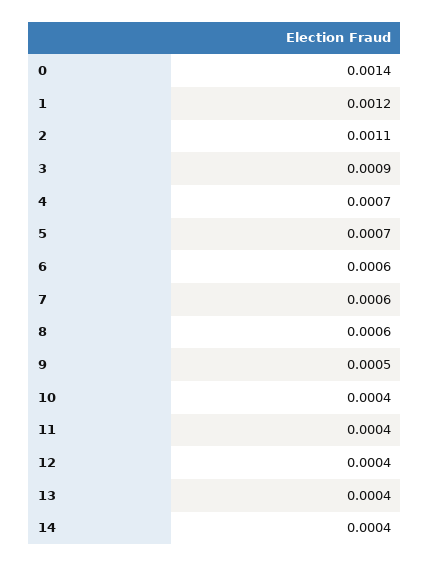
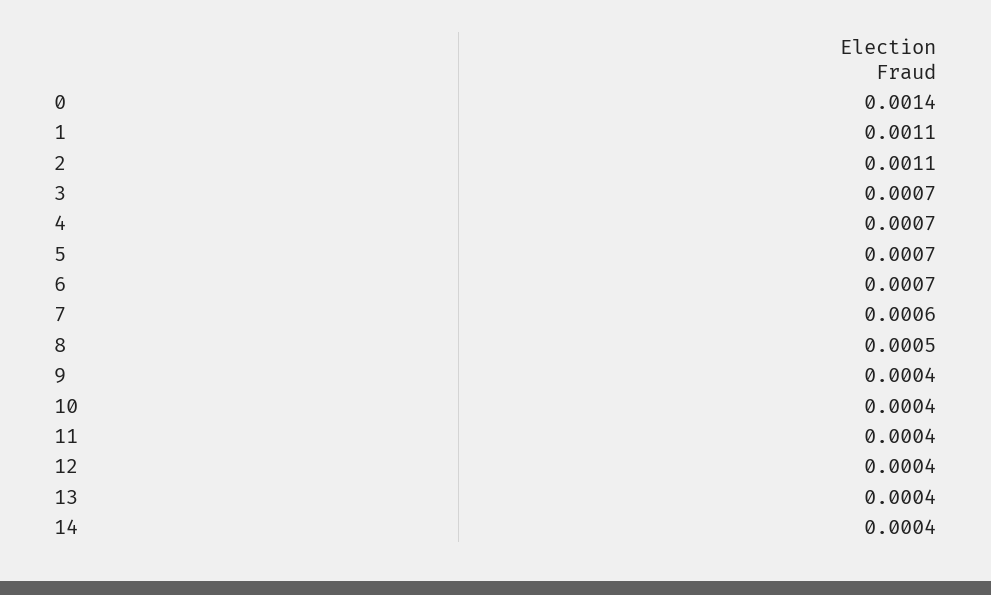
1: 0.0012 -> 0.0011
3: 0.0009 -> 0.0007
6: 0.0006 -> 0.0007
8: 0.0006 -> 0.0005
9: 0.0005 -> 0.0004

